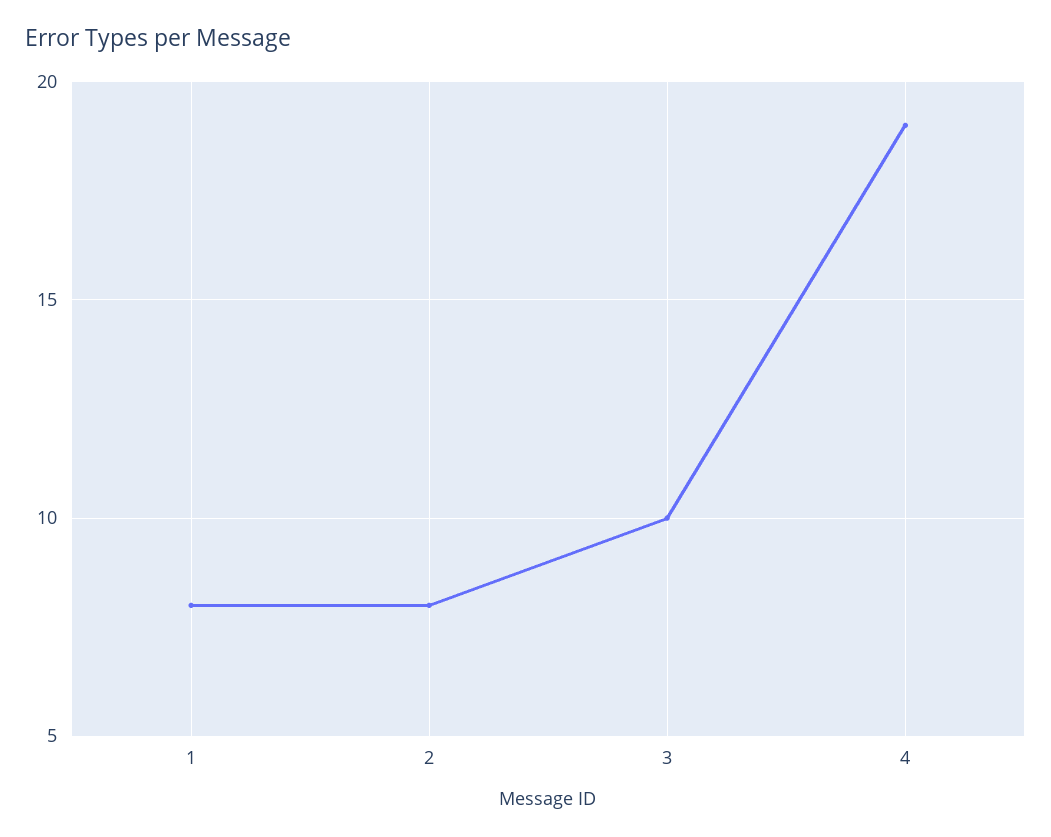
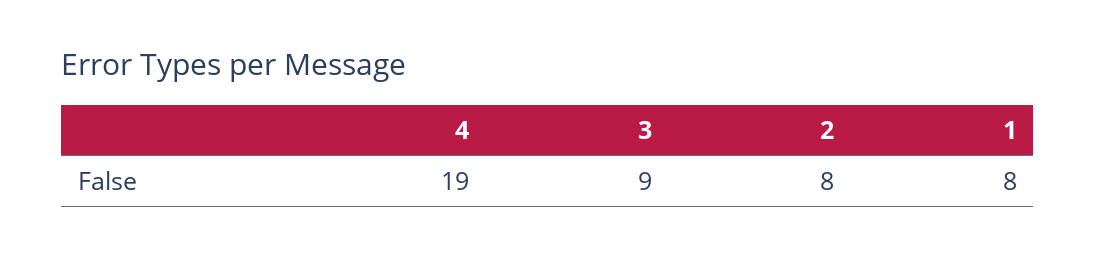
3: 10 -> 9

